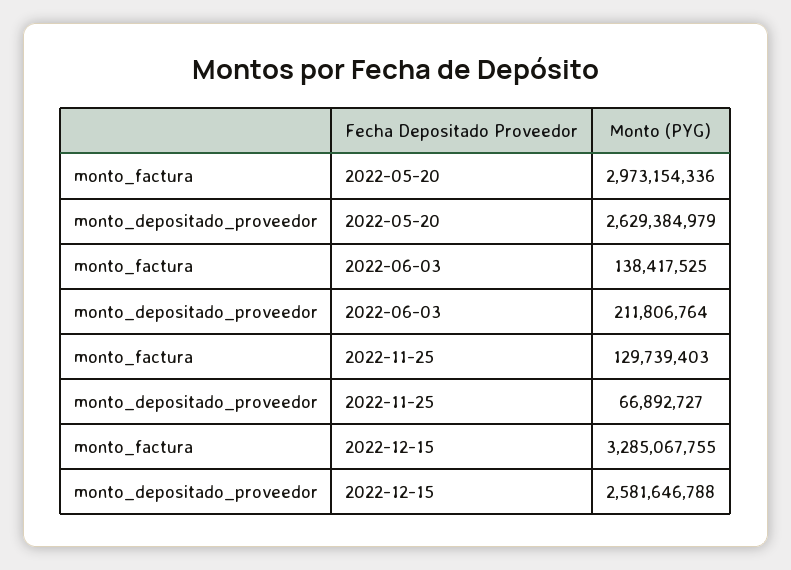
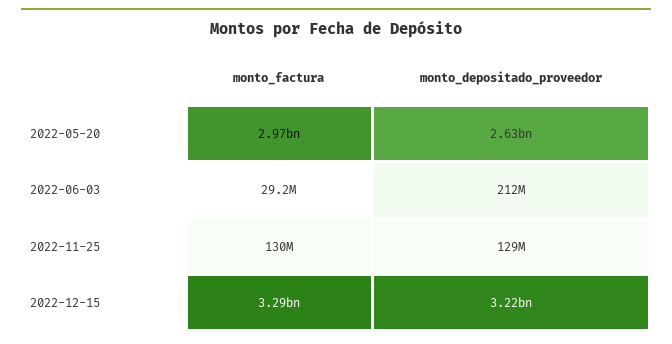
monto_factura, 2022-06-03: 138417525 -> 29200000
monto_depositado_proveedor, 2022-11-25: 66892727 -> 129000000
monto_depositado_proveedor, 2022-12-15: 2581646788 -> 3220000000

